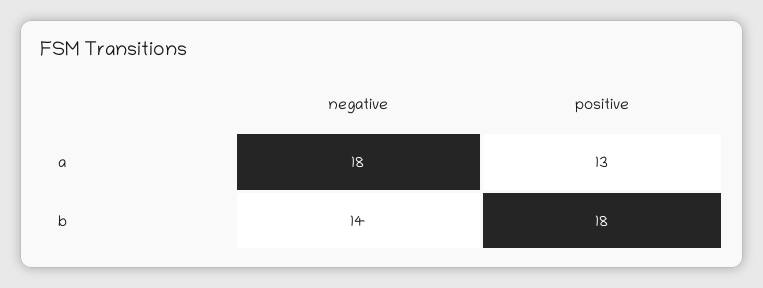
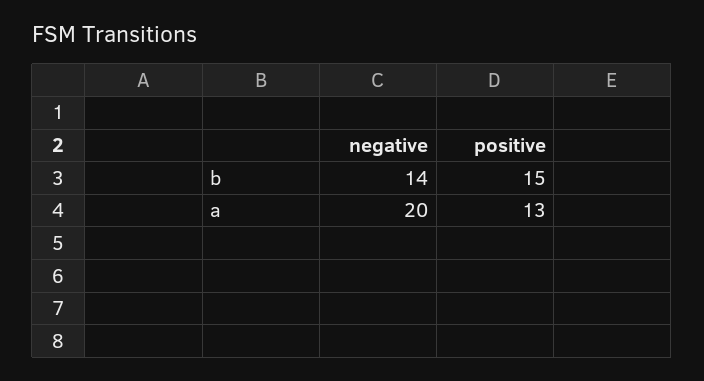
negative, a: 18 -> 20
positive, b: 18 -> 15

